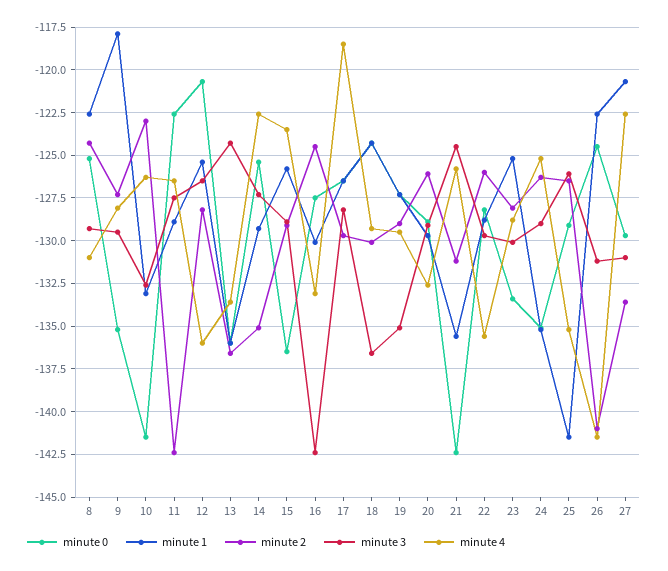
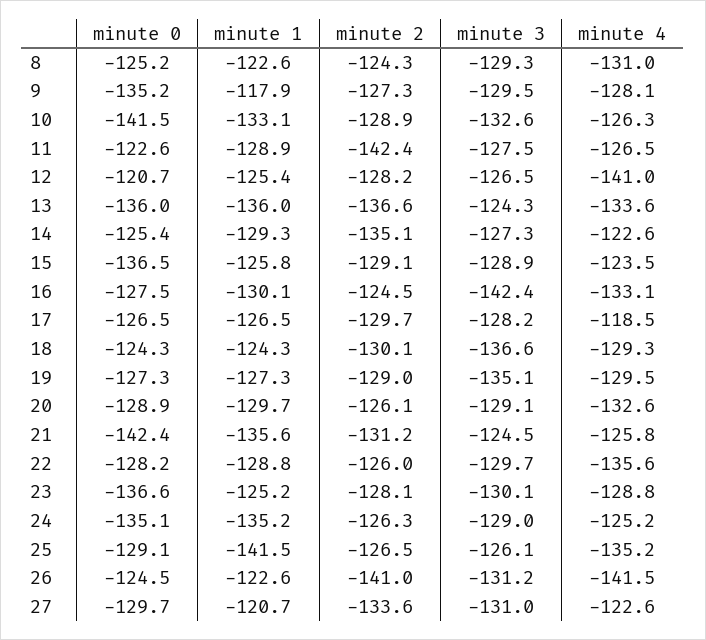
minute 2, 10: -123 -> -128.9
minute 4, 12: -136 -> -141
minute 0, 23: -133.5 -> -136.6

